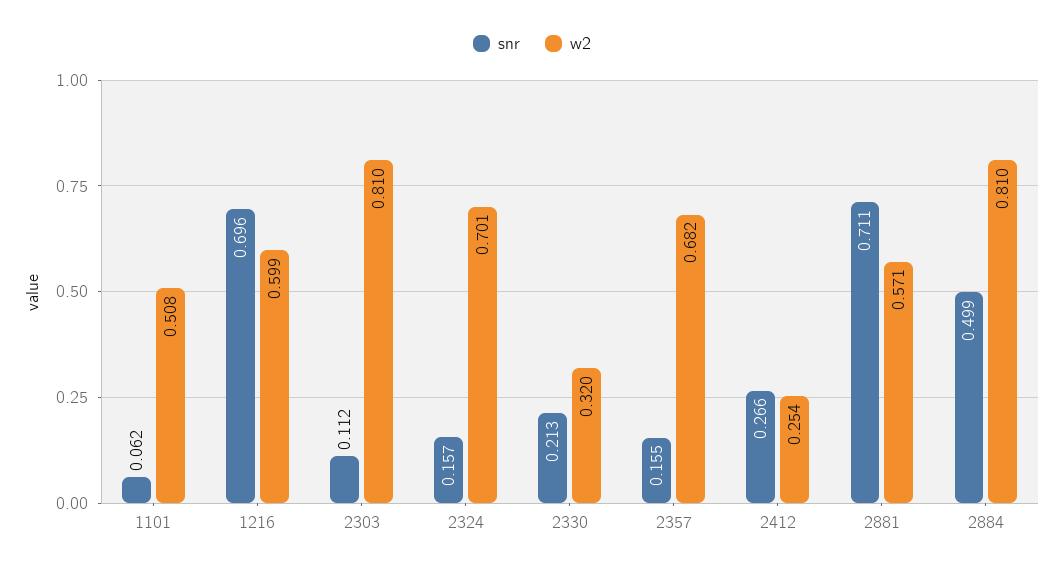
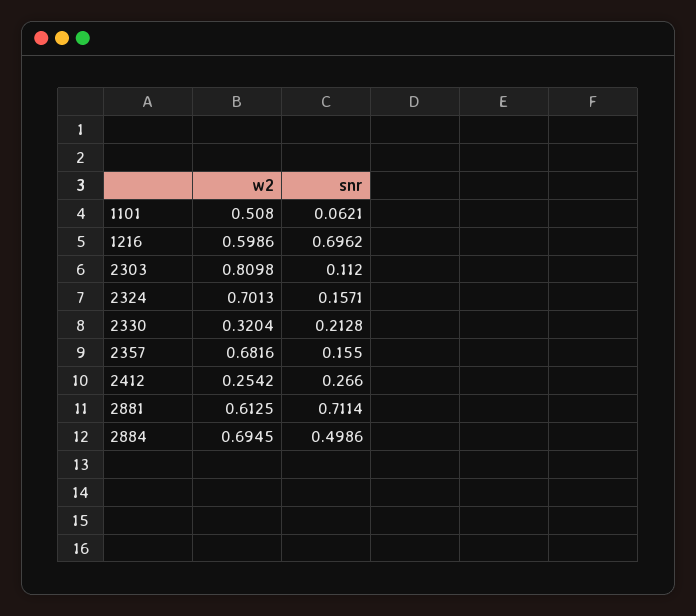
w2, 2881: 0.571 -> 0.6125
w2, 2884: 0.81 -> 0.6945

